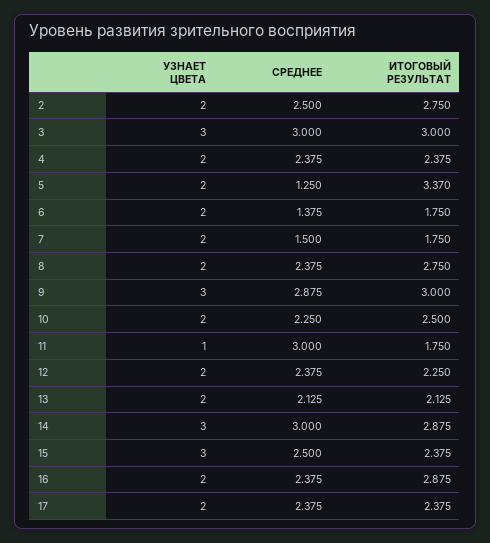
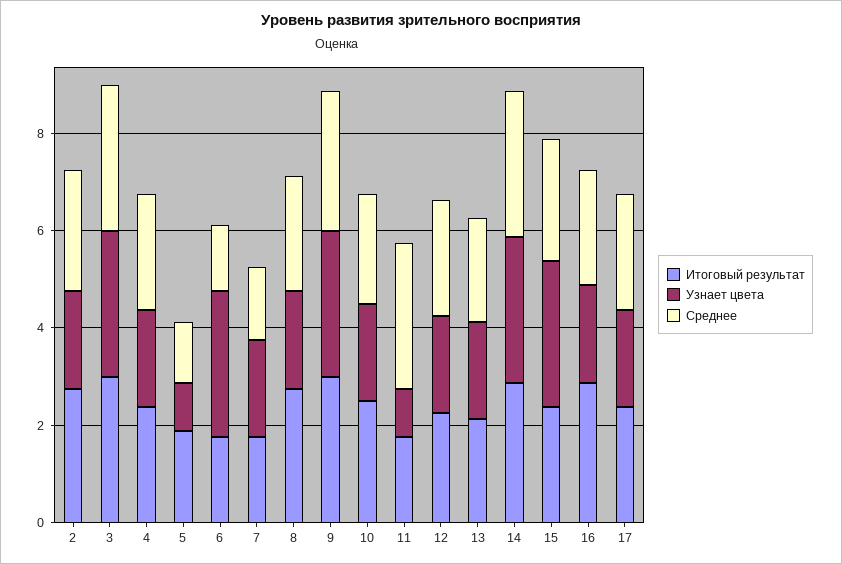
УЗНАЕТ ЦВЕТА, 5: 2 -> 1
ИТОГОВЫЙ РЕЗУЛЬТАТ, 5: 3.37 -> 2
УЗНАЕТ ЦВЕТА, 6: 2 -> 3

